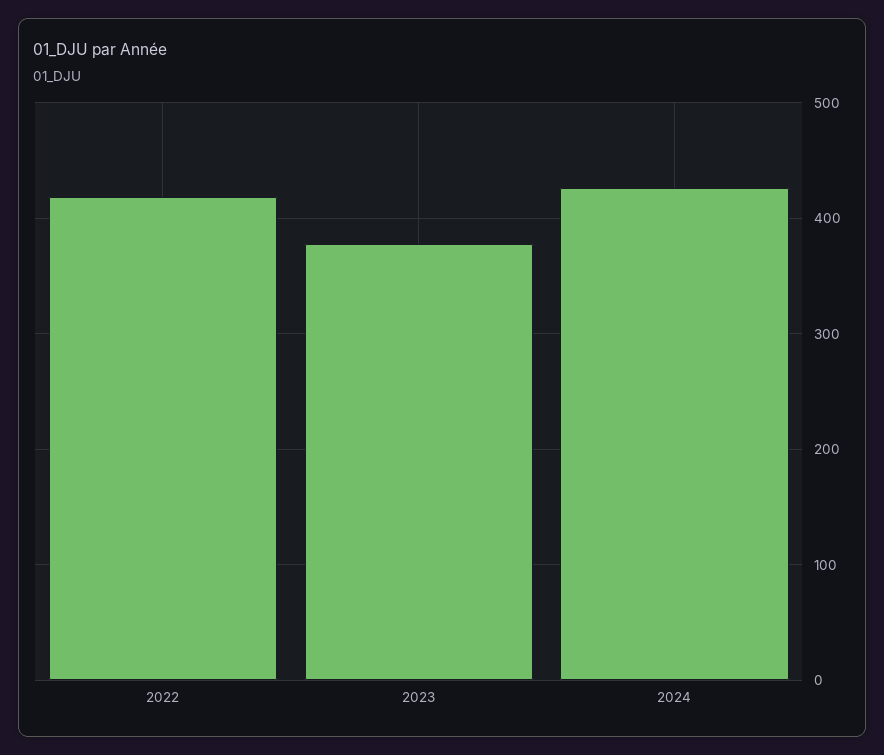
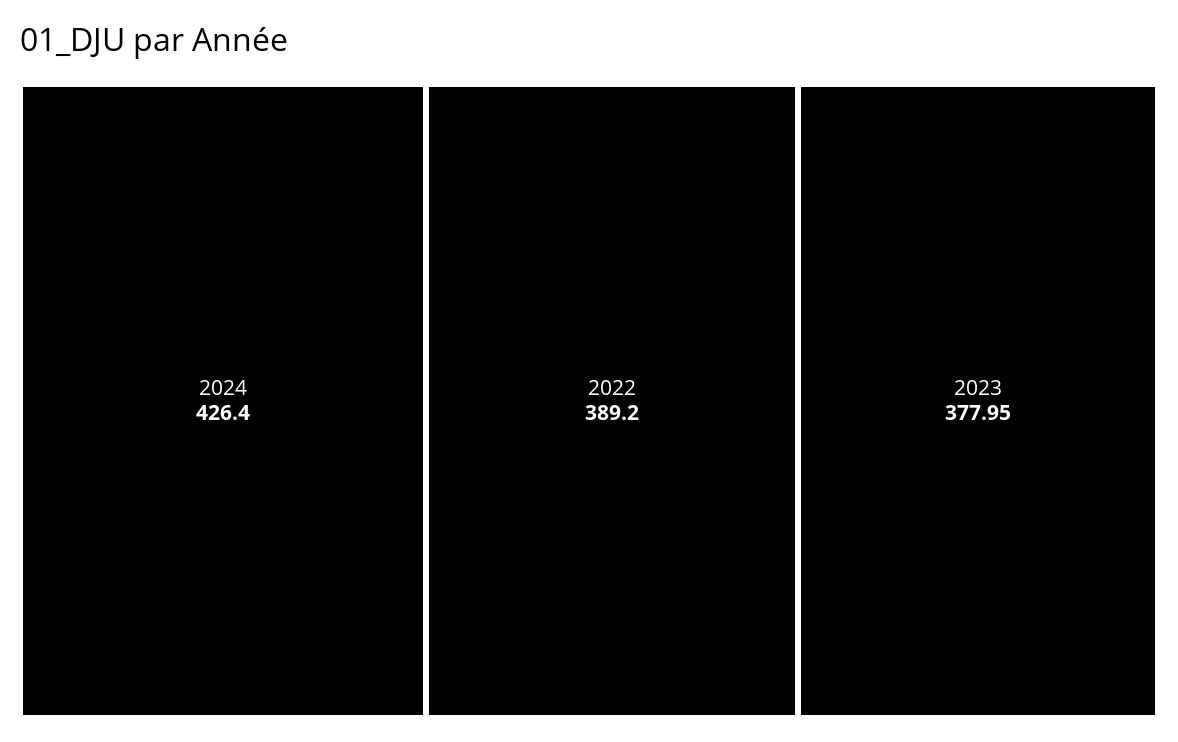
2022: 420 -> 389.2

